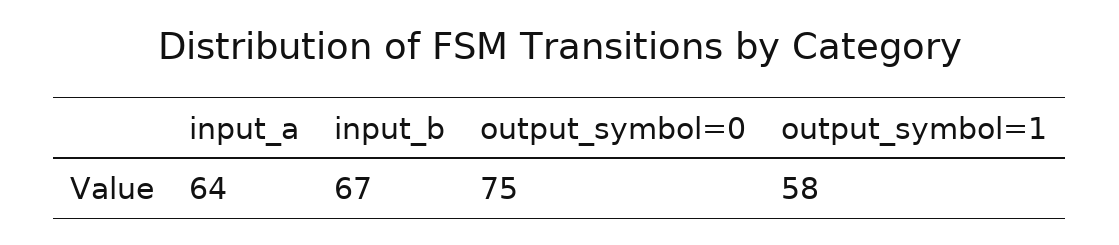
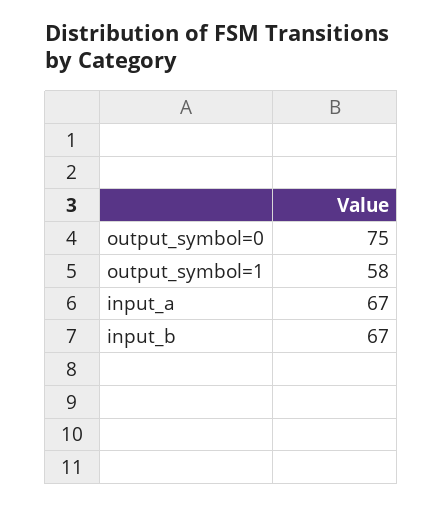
input_a: 64 -> 67

